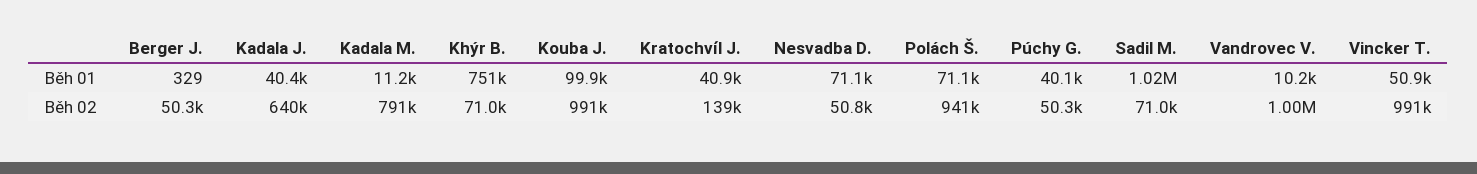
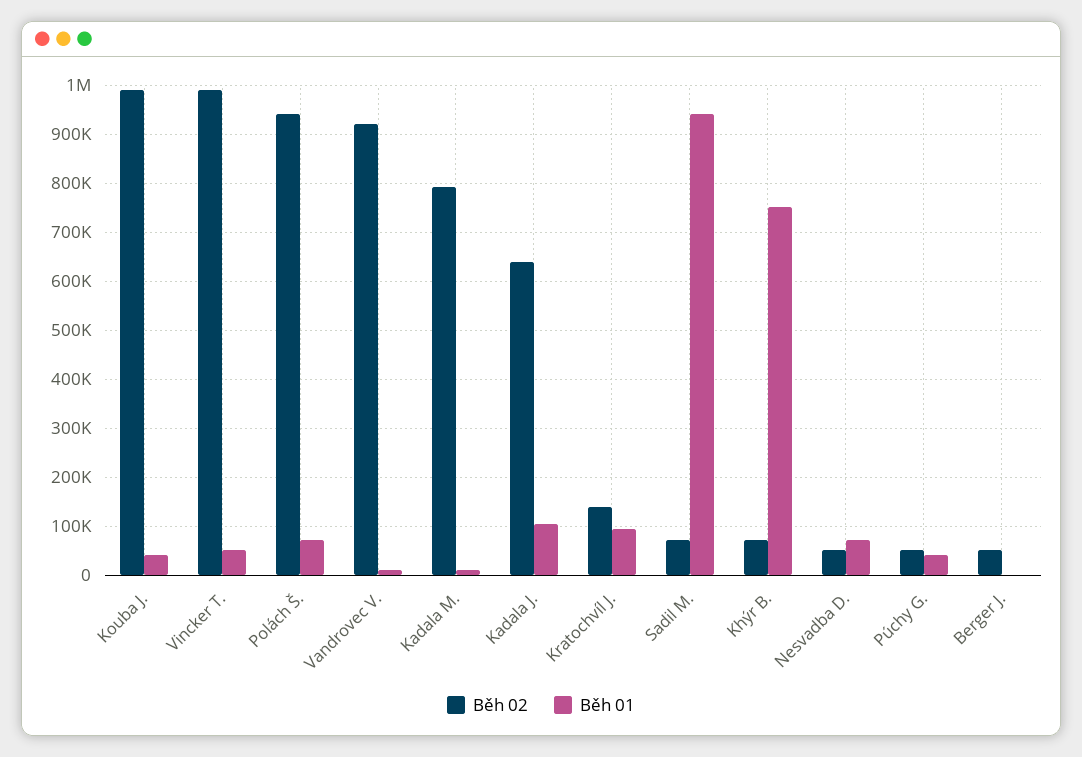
Běh 01, Kadala J.: 40400 -> 100000
Běh 01, Kouba J.: 99900 -> 40000
Běh 01, Kratochvíl J.: 40900 -> 100000
Běh 01, Sadil M.: 1020000 -> 940000
Běh 02, Vandrovec V.: 1000000 -> 920000

